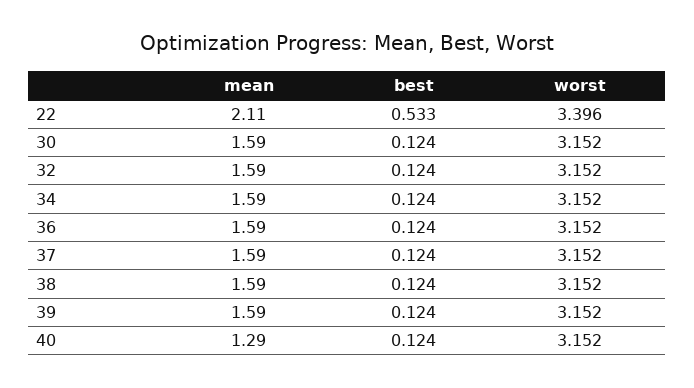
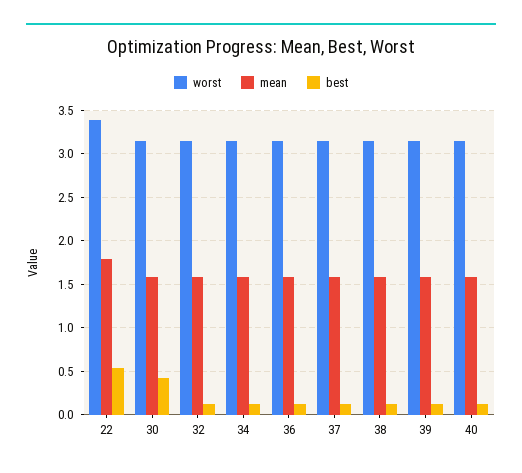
mean, 22: 2.11 -> 1.8
best, 30: 0.124 -> 0.4
mean, 40: 1.29 -> 1.6

